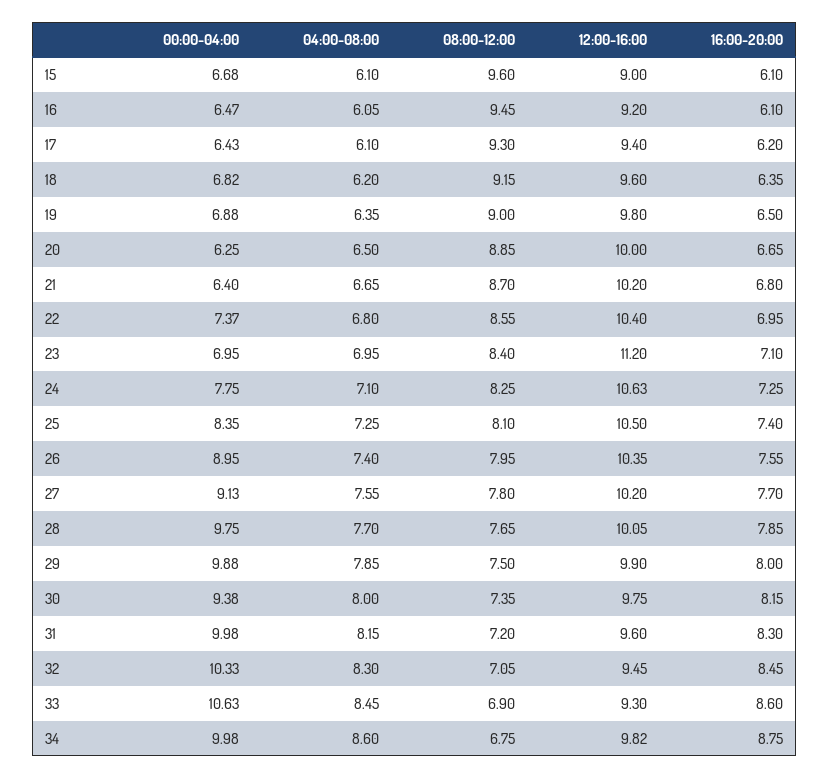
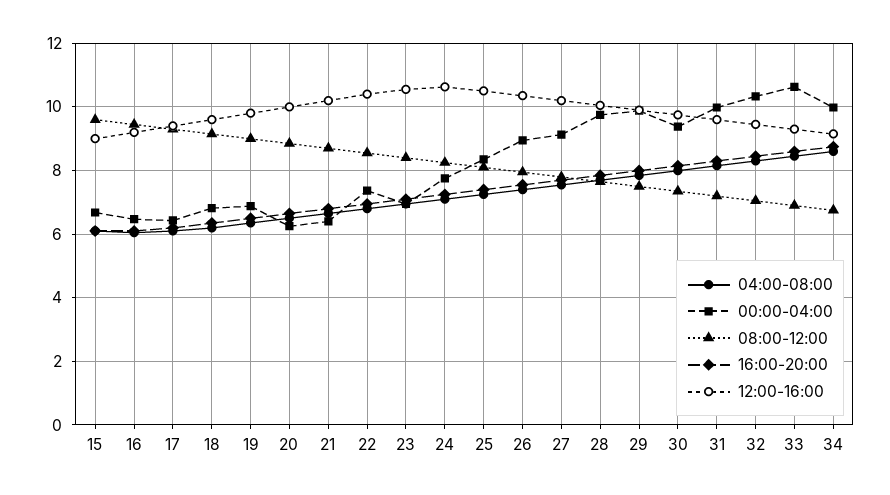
12:00-16:00, 23: 11.2 -> 10.6
12:00-16:00, 34: 9.82 -> 9.2

